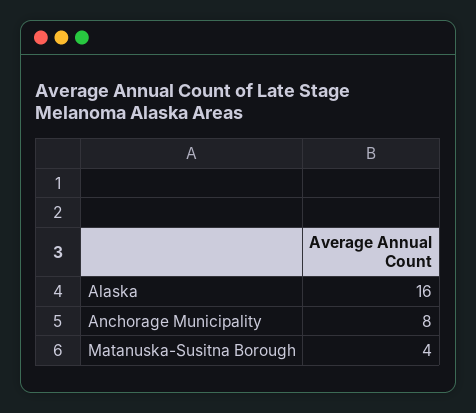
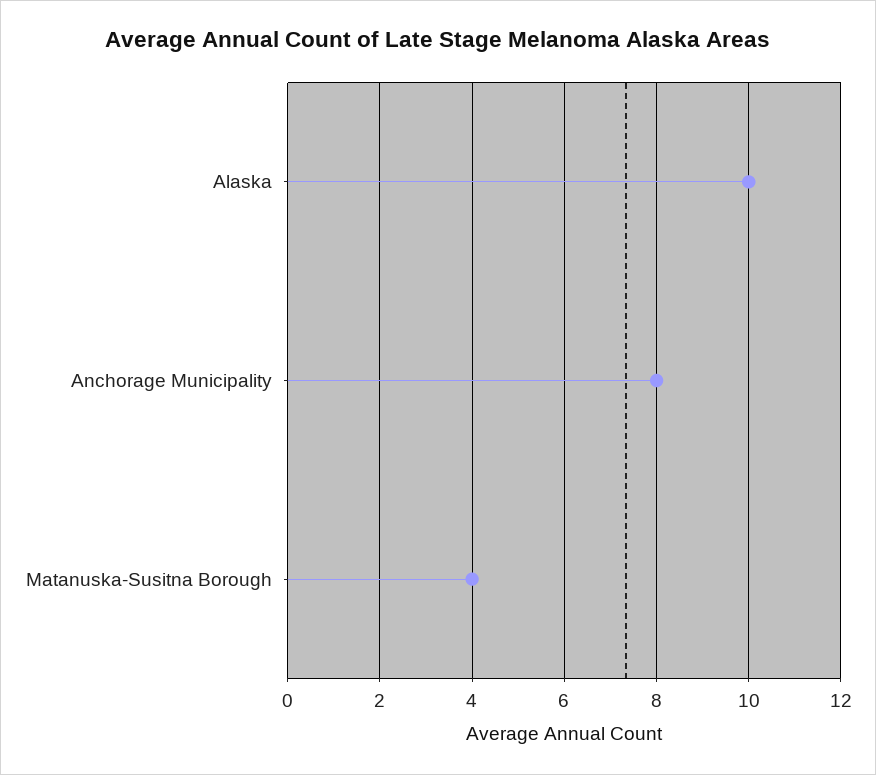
Alaska: 16 -> 10

